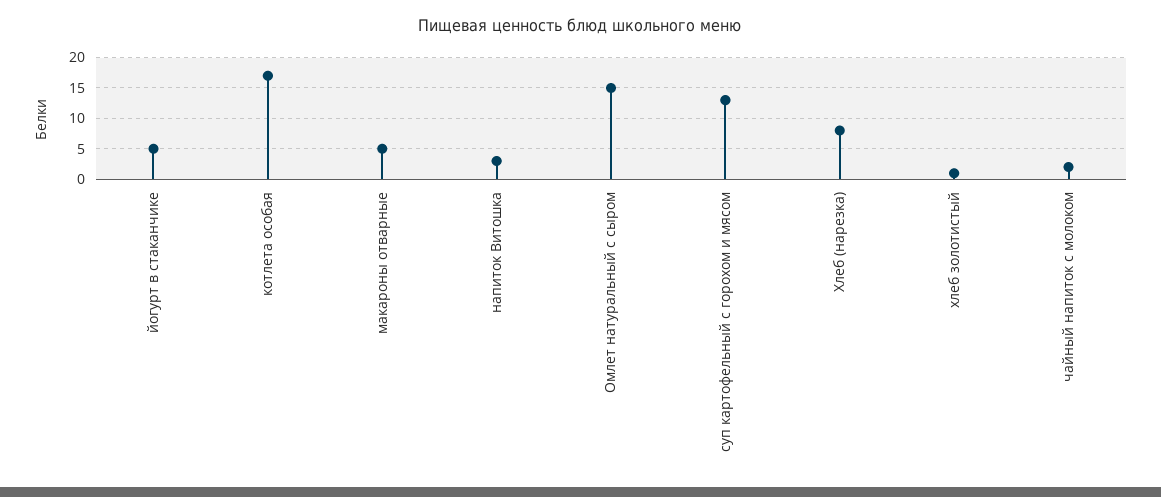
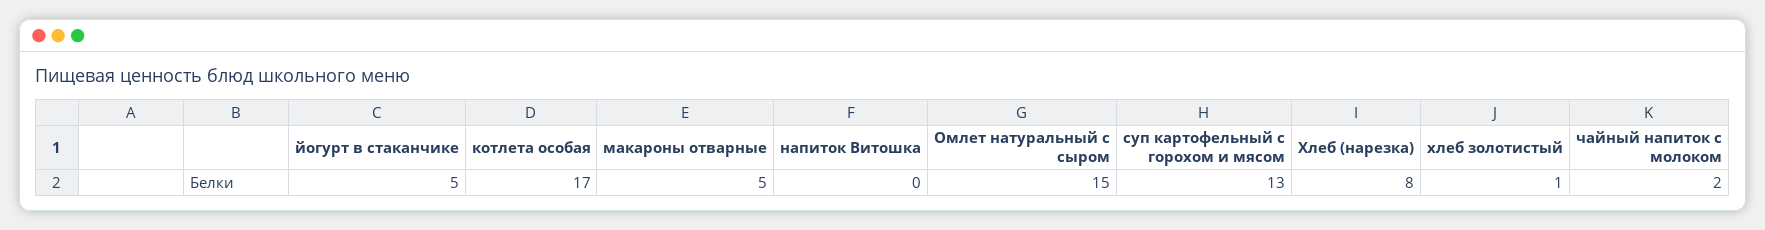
напиток Витошка: 3 -> 0

